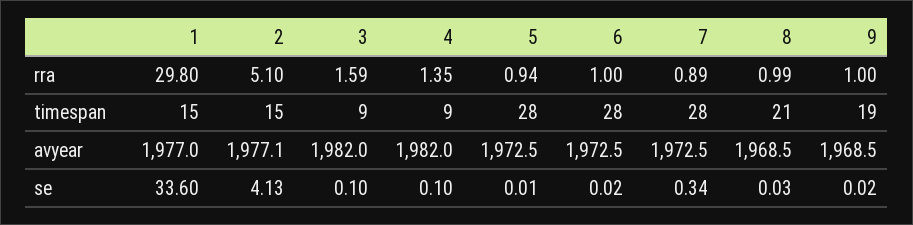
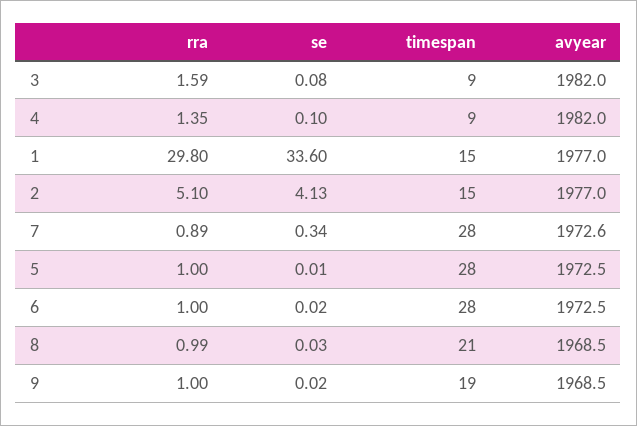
5, rra: 0.94 -> 1
2, avyear: 1977.1 -> 1977
7, avyear: 1972.5 -> 1972.6
3, se: 0.1 -> 0.08

